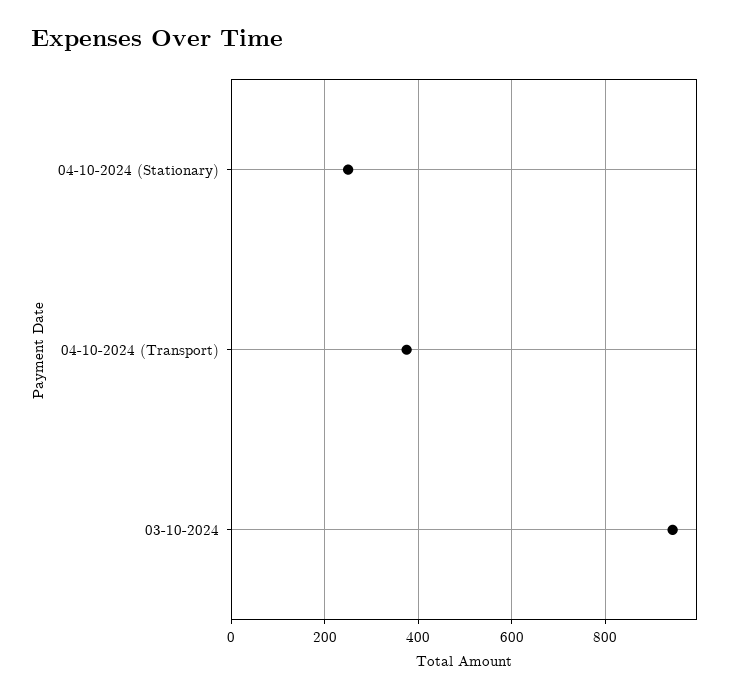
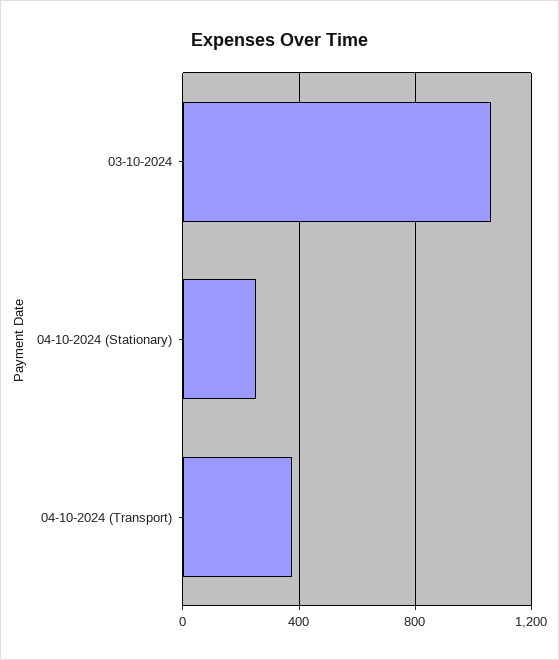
03-10-2024: 940 -> 1050

